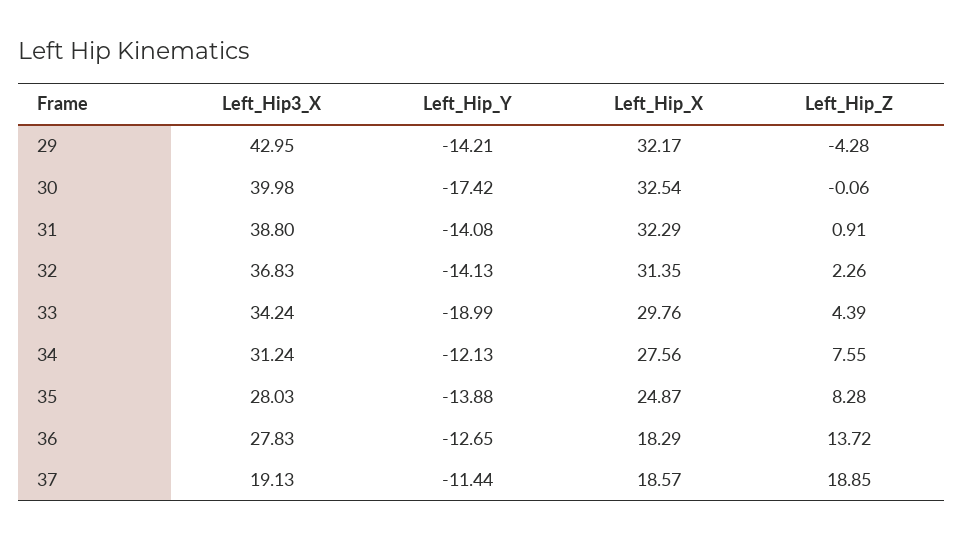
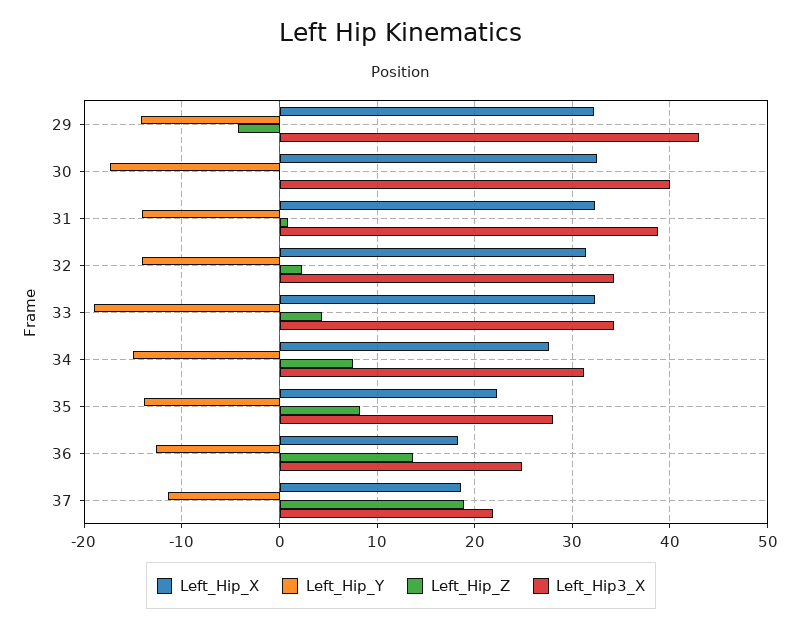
Left_Hip3_X, 32: 36.83 -> 34
Left_Hip_X, 33: 29.76 -> 32
Left_Hip_Y, 34: -12.13 -> -15
Left_Hip_X, 35: 24.87 -> 22
Left_Hip3_X, 36: 27.83 -> 25
Left_Hip3_X, 37: 19.13 -> 22

